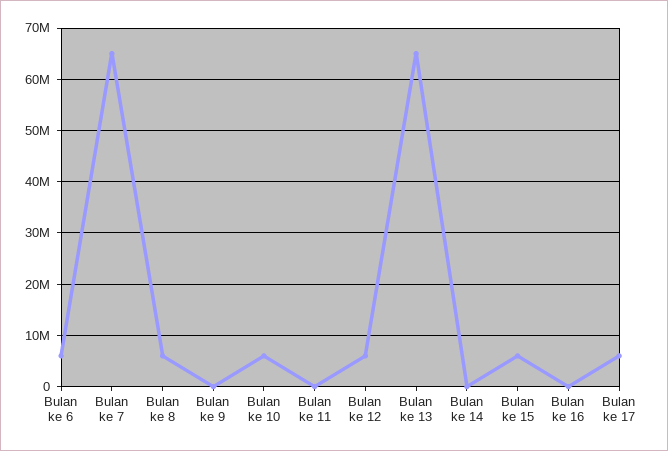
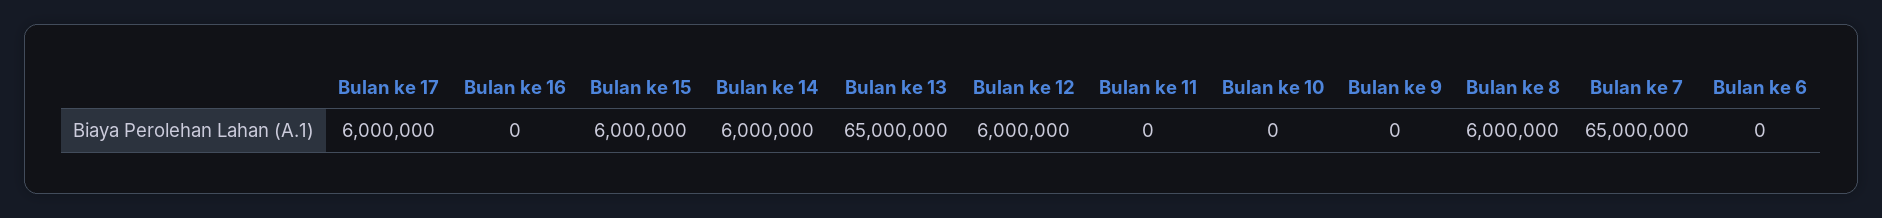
Bulan ke 6: 6000000 -> 0
Bulan ke 10: 6000000 -> 0
Bulan ke 14: 0 -> 6000000

